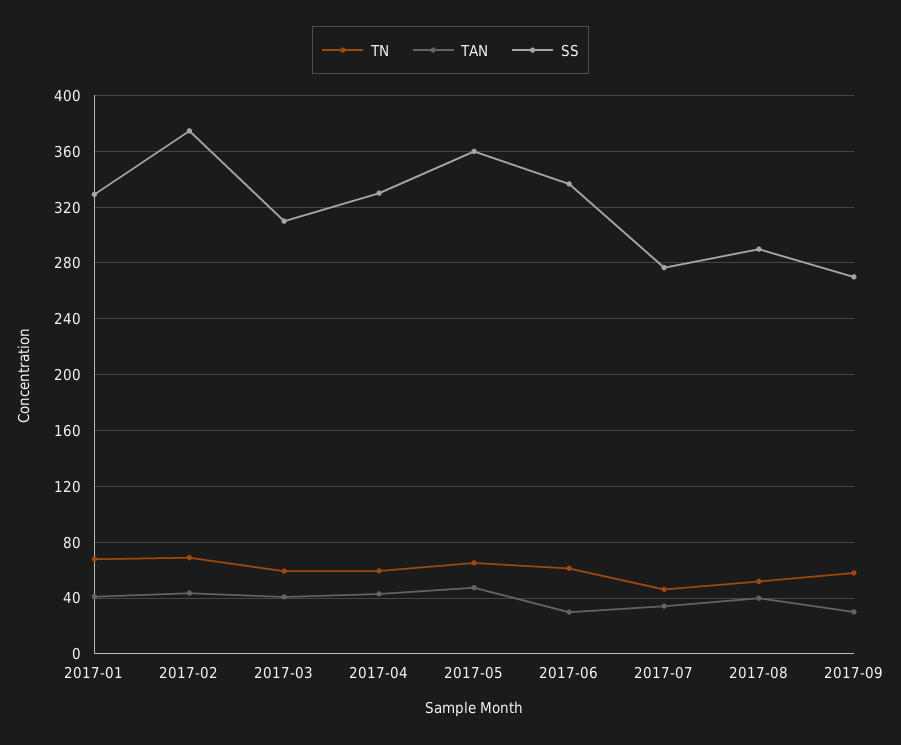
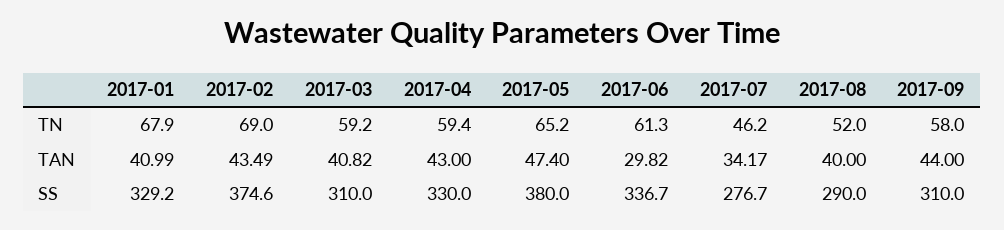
SS, 2017-05: 360 -> 380
TAN, 2017-09: 30 -> 44
SS, 2017-09: 270 -> 310

